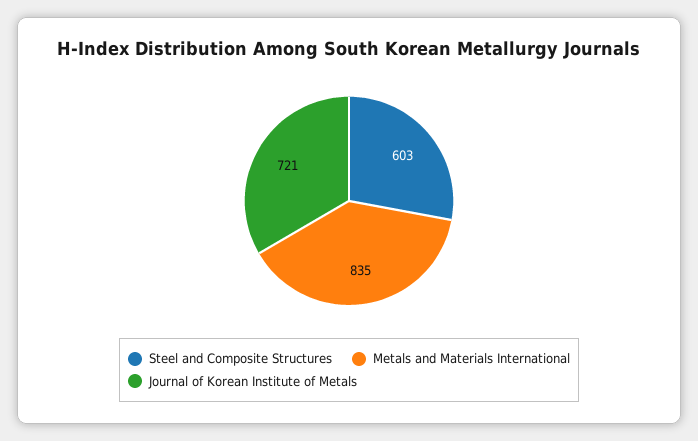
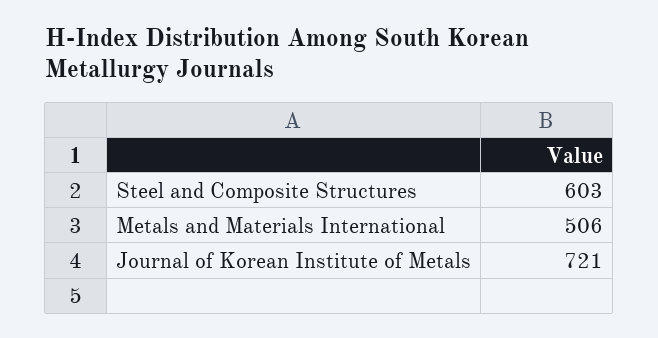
Metals and Materials International: 835 -> 506

